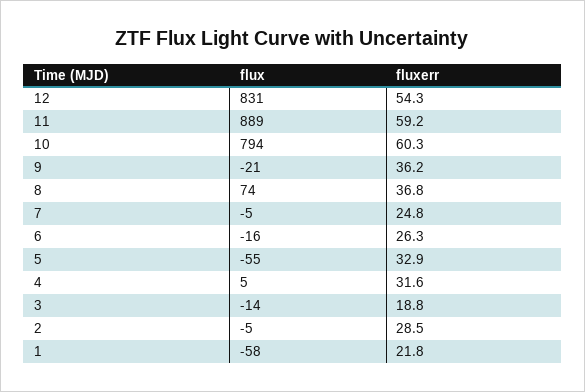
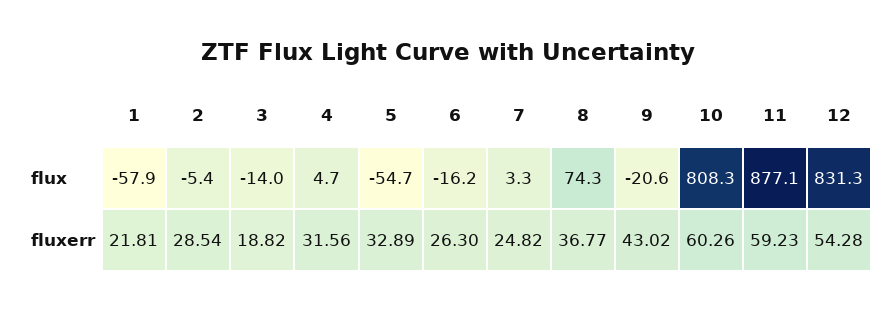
flux, 11: 889 -> 877.1
flux, 10: 794 -> 808.3
fluxerr, 9: 36.2 -> 43.02
flux, 7: -5 -> 3.3

